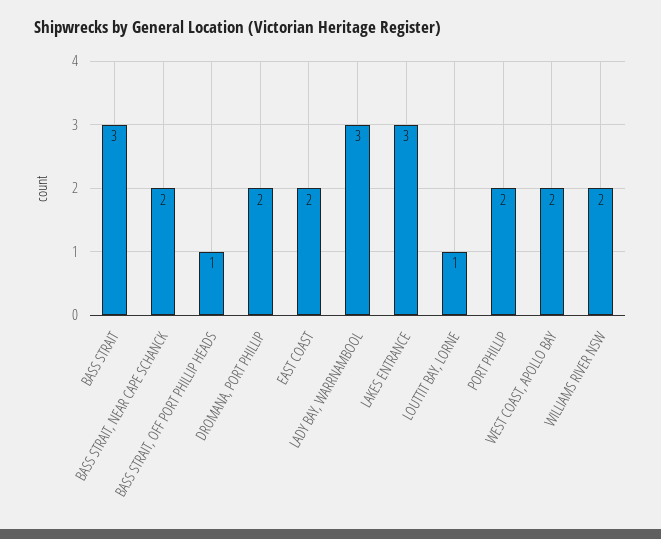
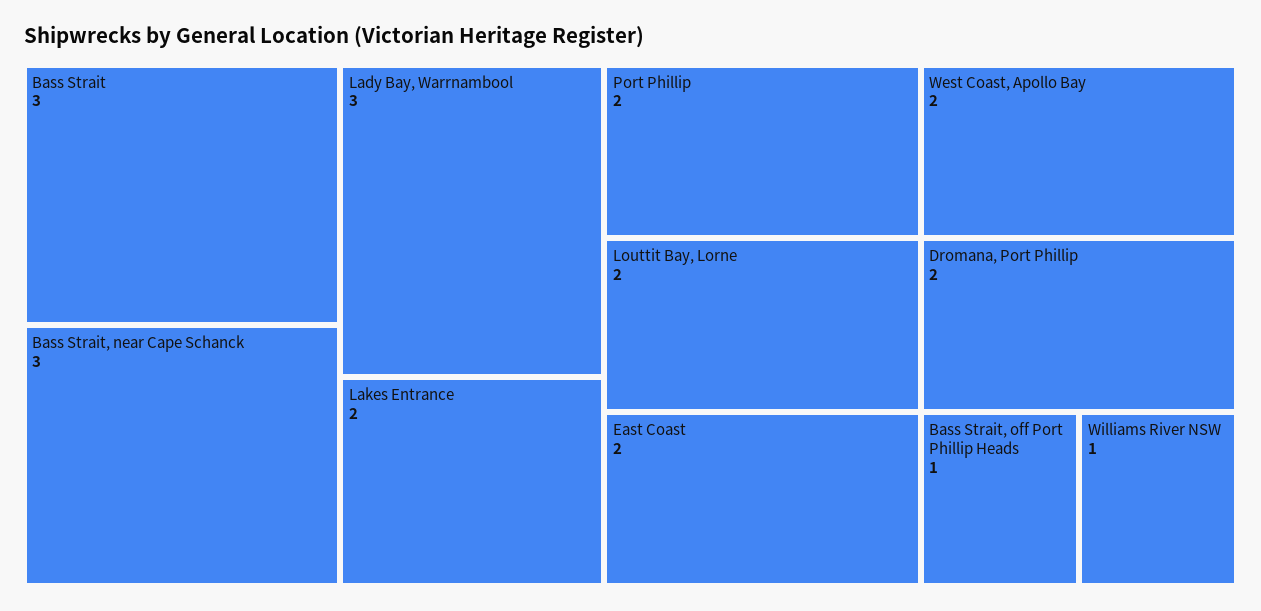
BASS STRAIT, NEAR CAPE SCHANCK: 2 -> 3
LAKES ENTRANCE: 3 -> 2
LOUTTIT BAY, LORNE: 1 -> 2
WILLIAMS RIVER NSW: 2 -> 1

